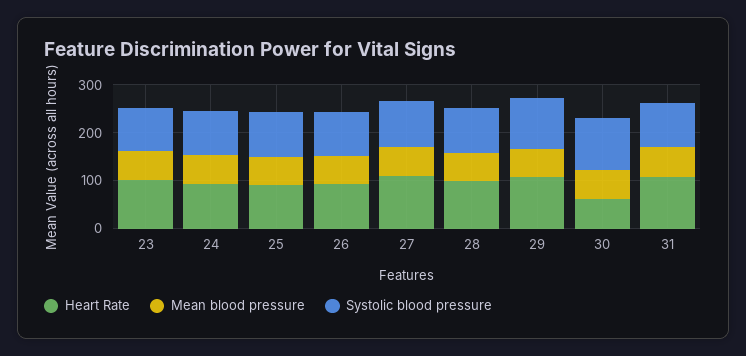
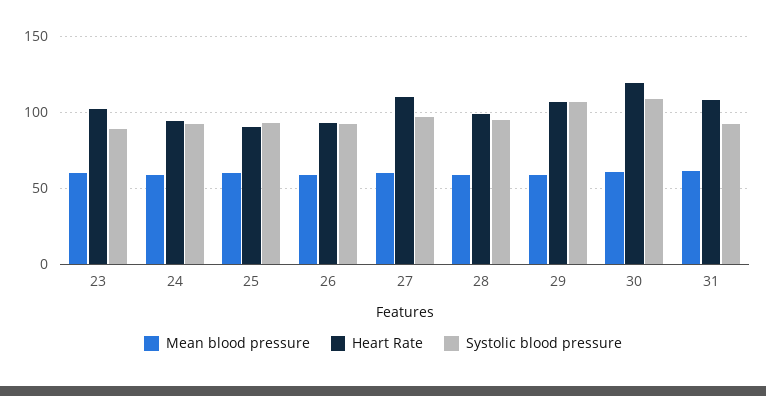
Heart Rate, 30: 60 -> 120

